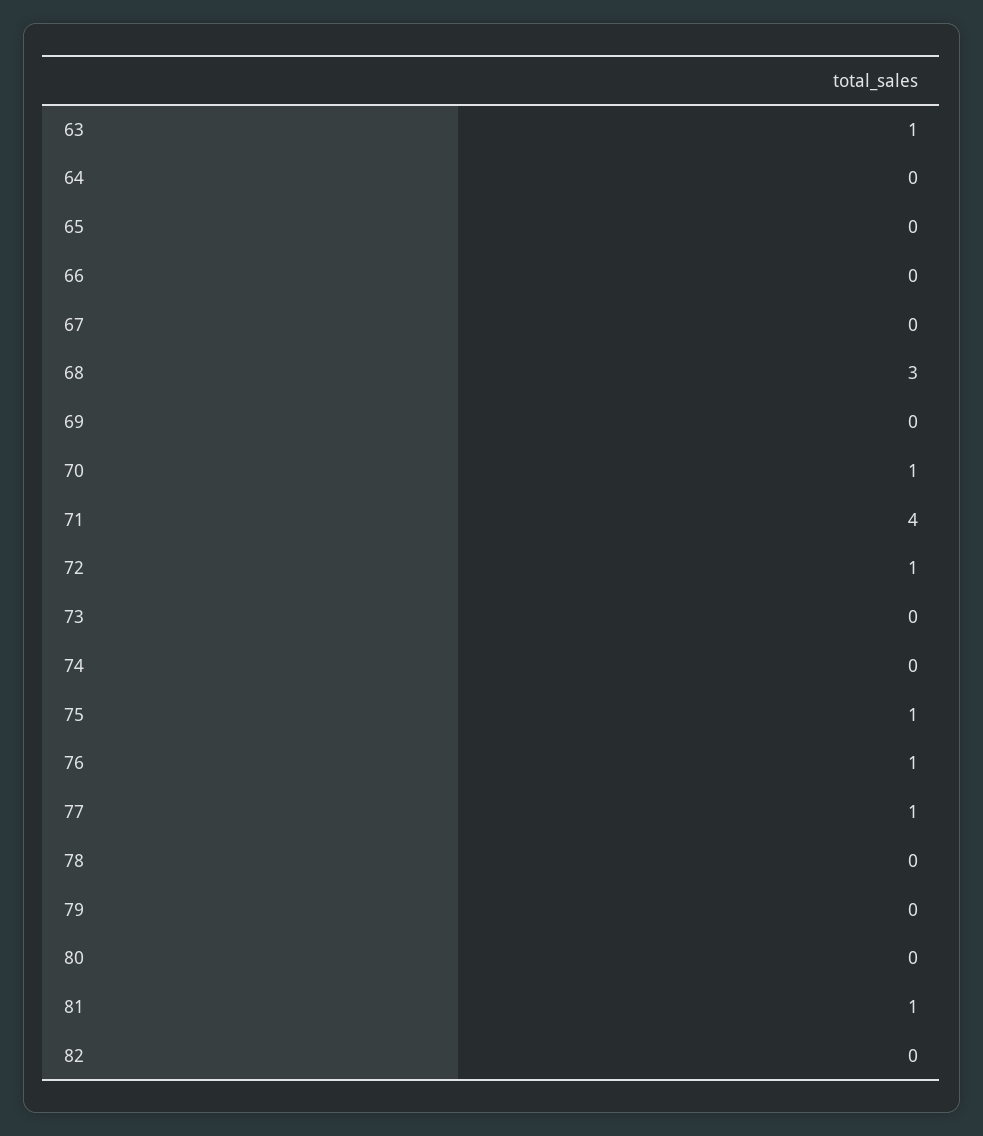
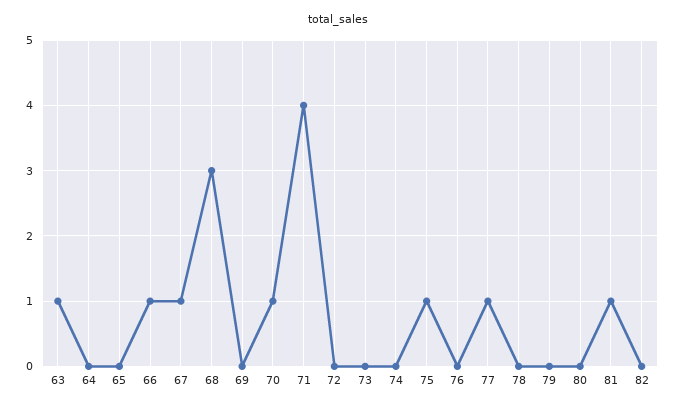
66: 0 -> 1
67: 0 -> 1
72: 1 -> 0
76: 1 -> 0

